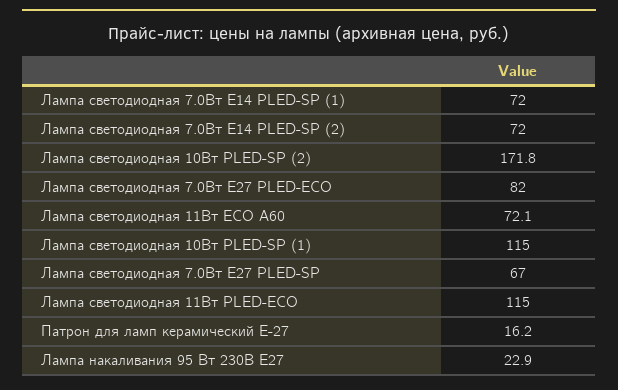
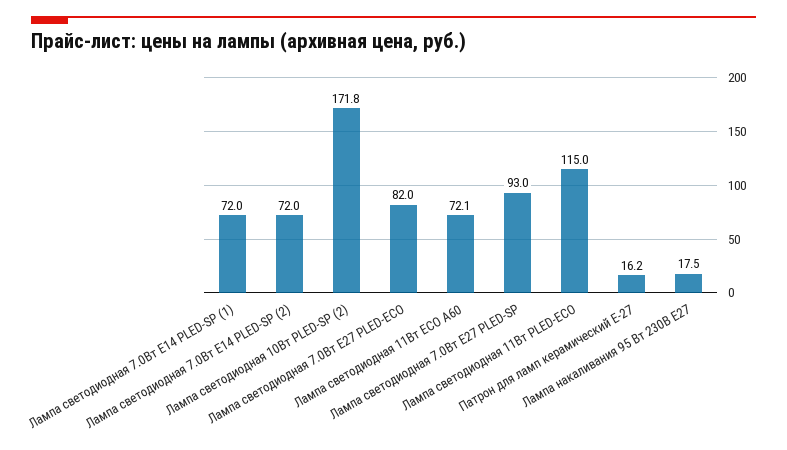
Лампа светодиодная 10Вт PLED-SP (1): 115 -> none
Лампа светодиодная 7.0Вт Е27 PLED-SP: 67 -> 93
Лампа накаливания 95 Вт 230В Е27: 22.9 -> 17.5

